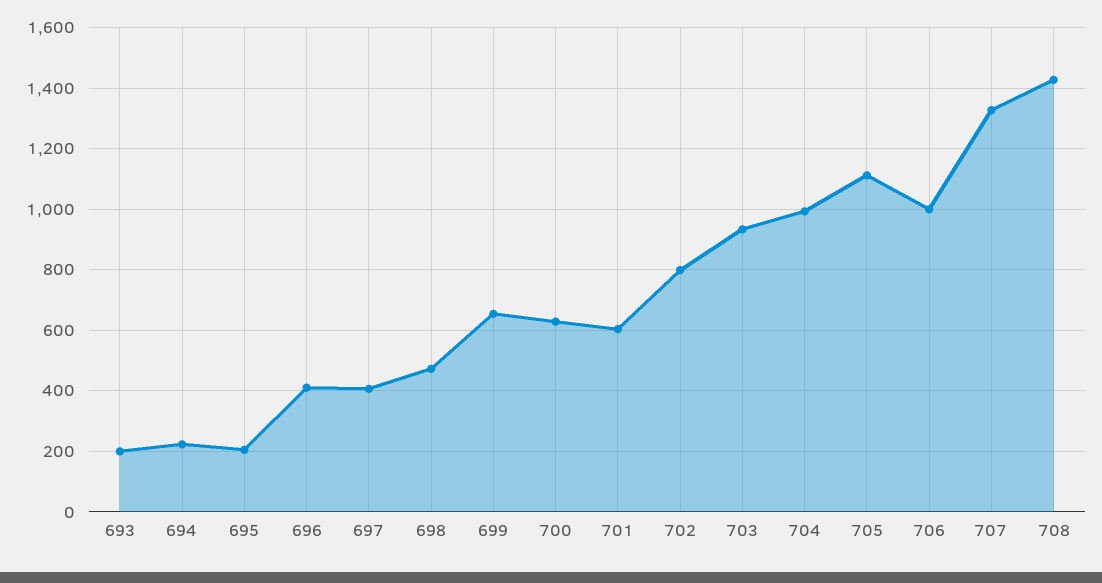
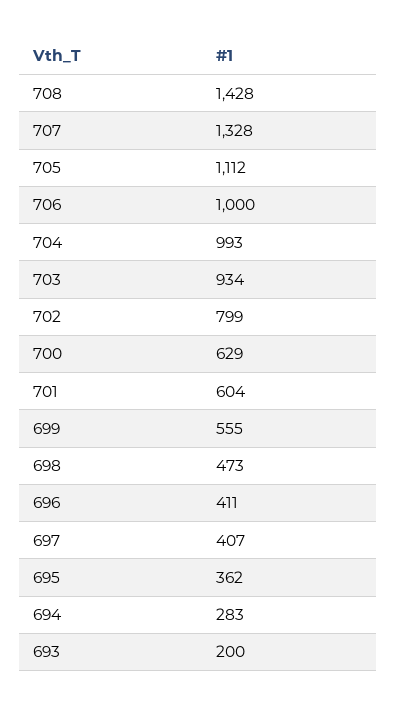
694: 220 -> 283
695: 200 -> 362
699: 660 -> 555

